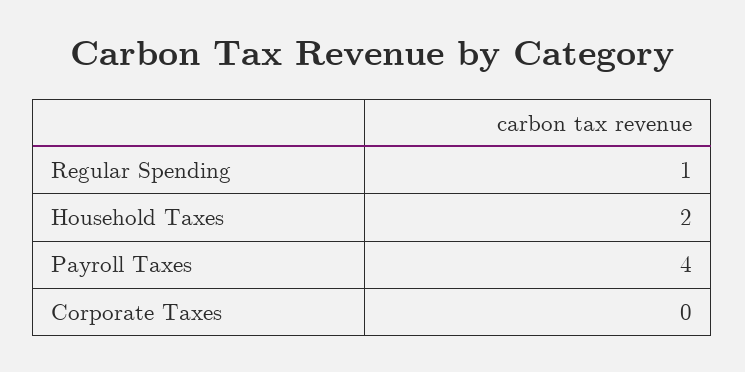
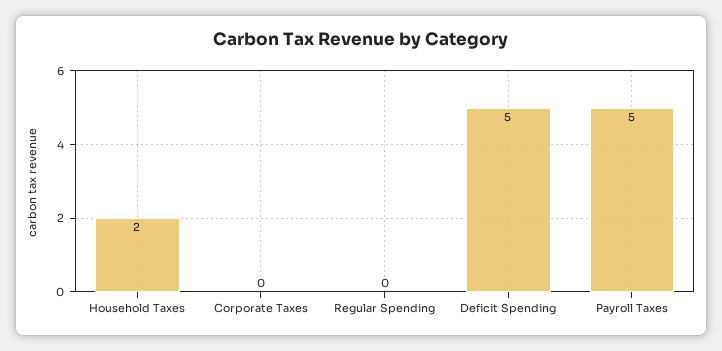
Regular Spending: 1 -> 0
Payroll Taxes: 4 -> 5
Deficit Spending: none -> 5

